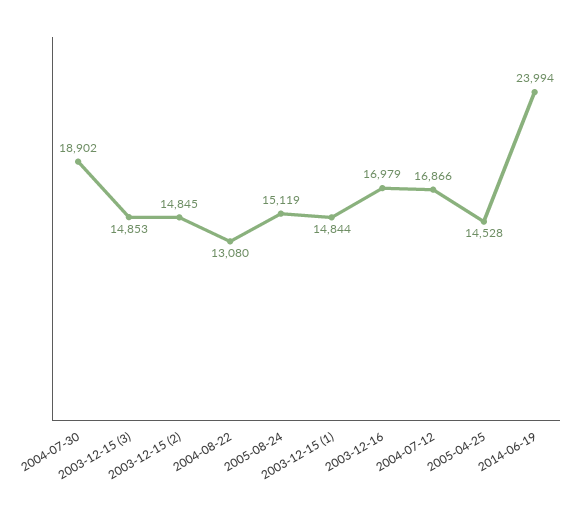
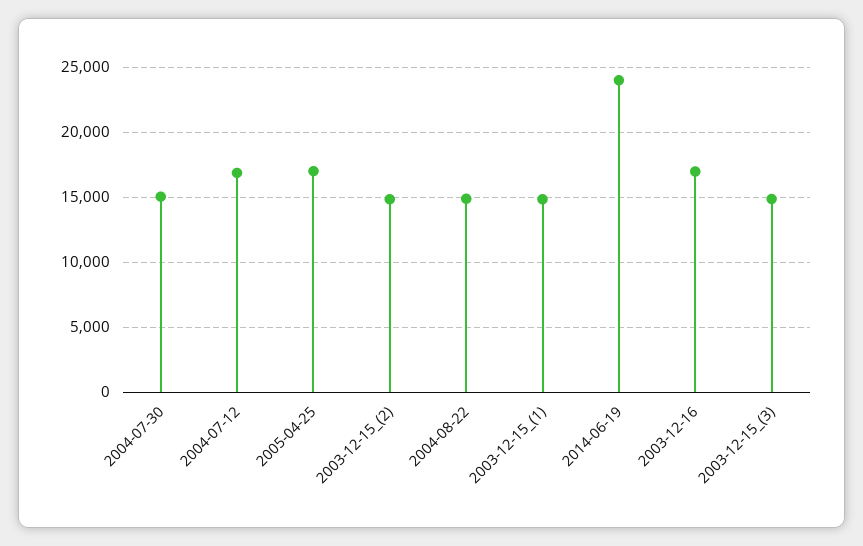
2004-07-30: 18902 -> 15000
2004-08-22: 13080 -> 15000
2005-08-24: 15119 -> none
2005-04-25: 14528 -> 17000

